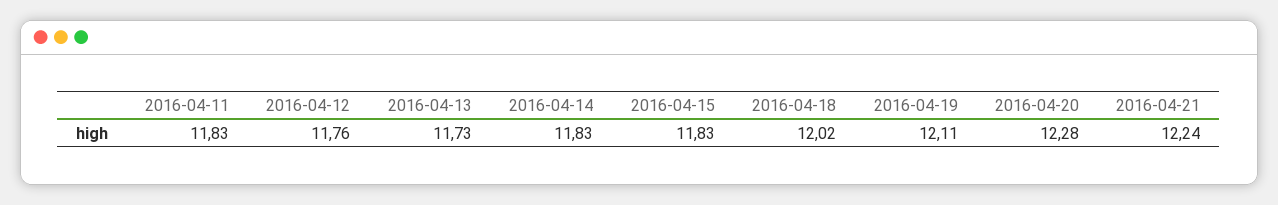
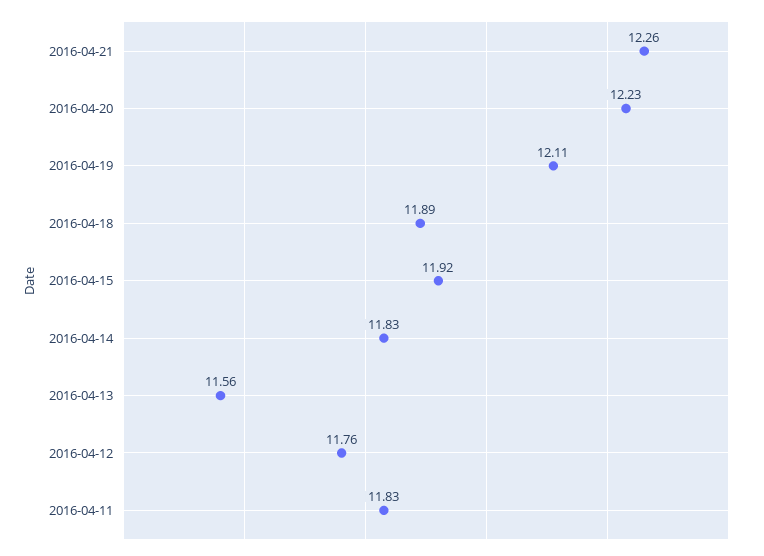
2016-04-13: 11.73 -> 11.56
2016-04-15: 11.83 -> 11.92
2016-04-18: 12.02 -> 11.89
2016-04-20: 12.28 -> 12.23
2016-04-21: 12.24 -> 12.26

